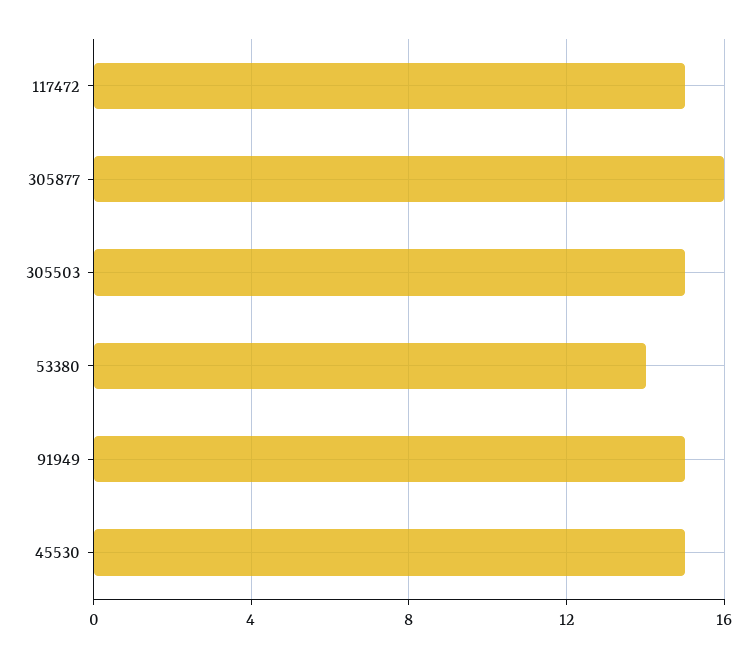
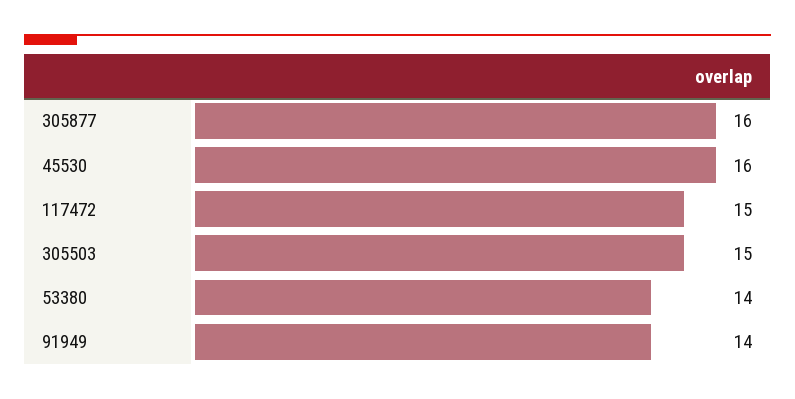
91949: 15 -> 14
45530: 15 -> 16

